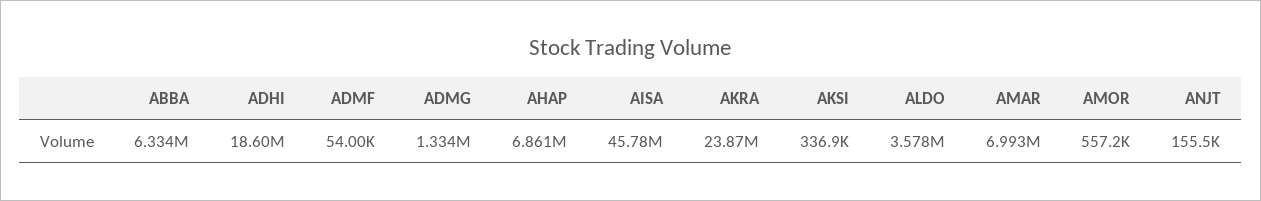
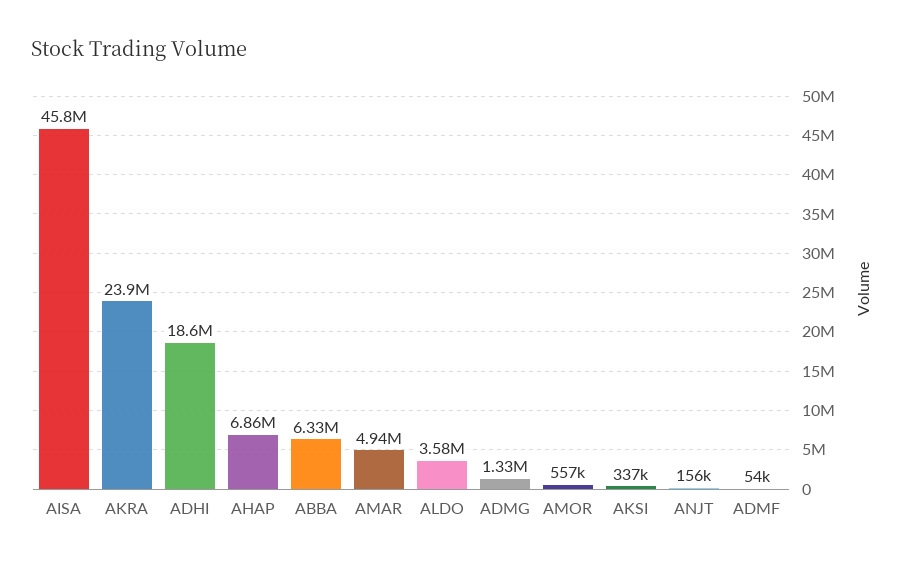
AMAR: 6993000 -> 4940000

